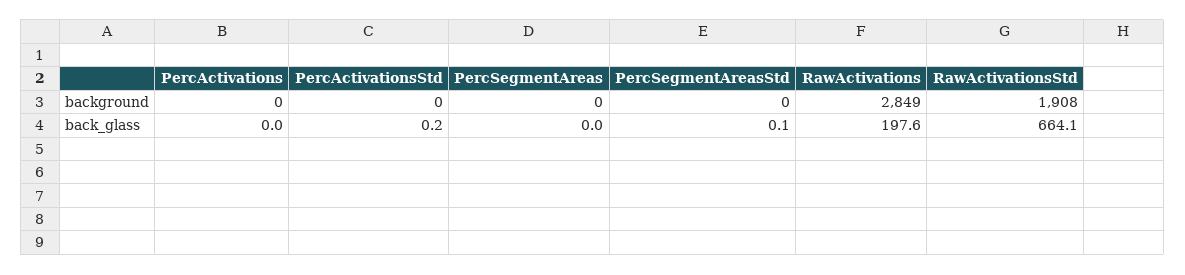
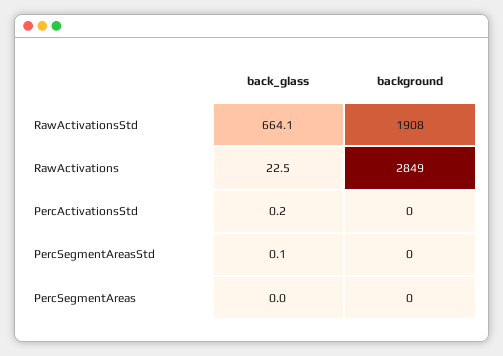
PercActivations, background: 0 -> none
PercActivations, back_glass: 0 -> none
RawActivations, back_glass: 197.6 -> 22.5

